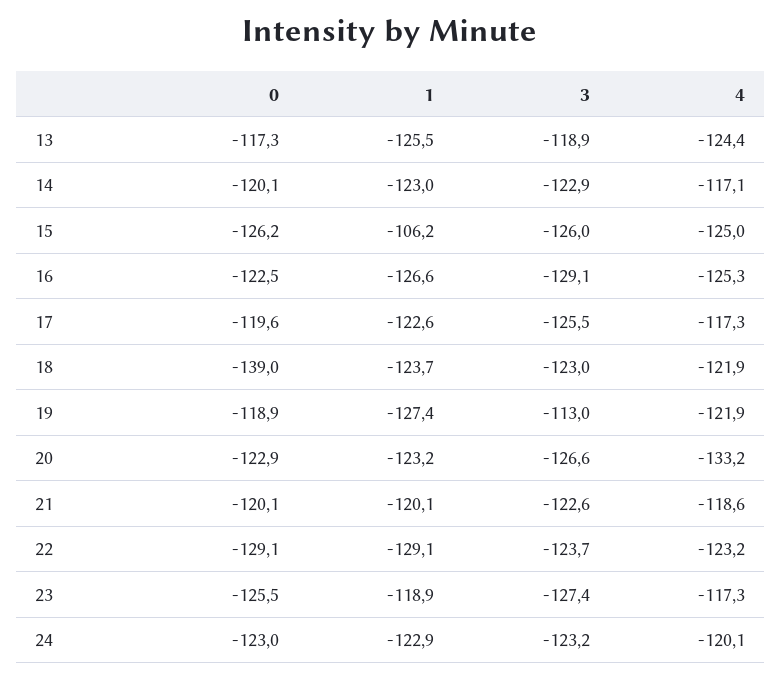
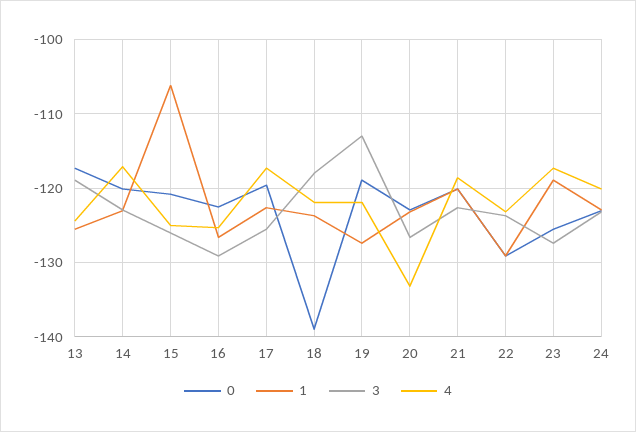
0, 15: -126.2 -> -121
3, 18: -123 -> -118

